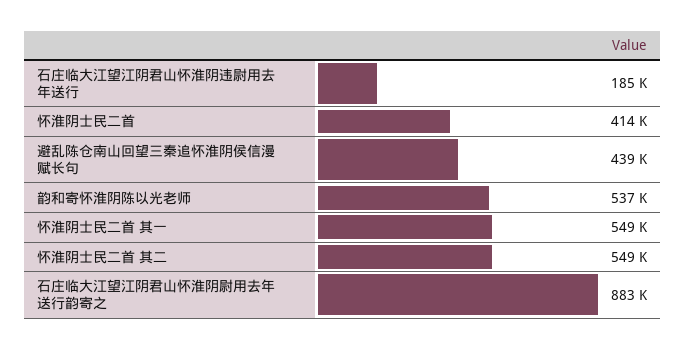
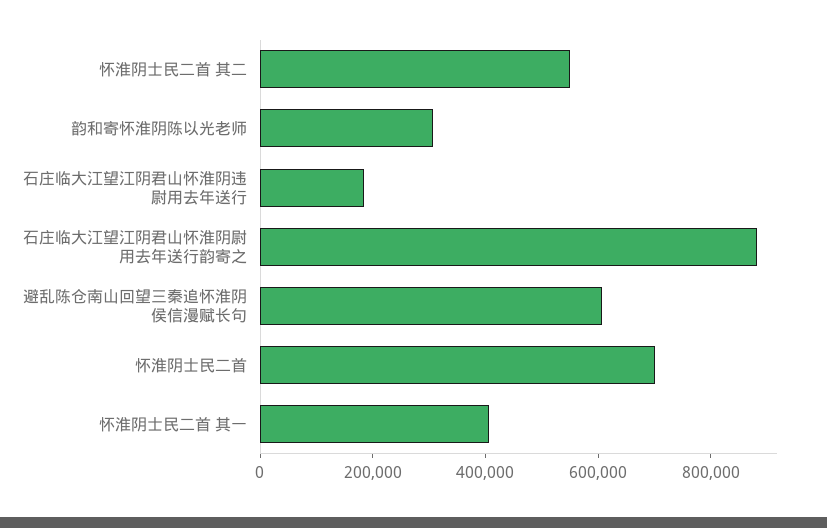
怀淮阴士民二首: 414000 -> 700000
避乱陈仓南山回望三秦追怀淮阴侯信漫赋长句: 439000 -> 600000
韵和寄怀淮阴陈以光老师: 537000 -> 300000
怀淮阴士民二首 其一: 549000 -> 400000

